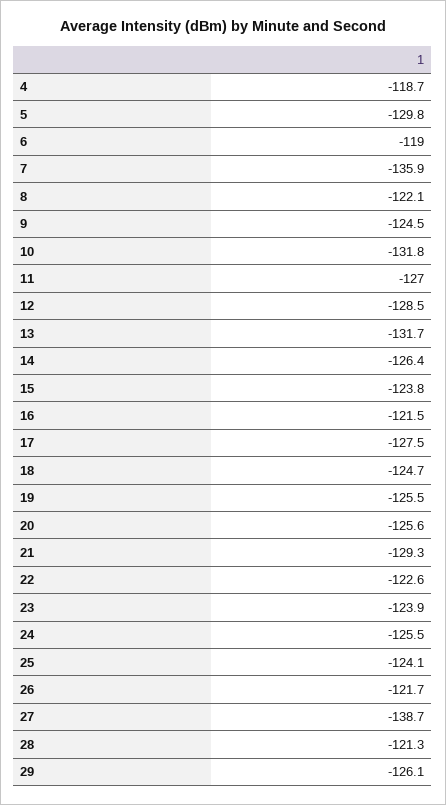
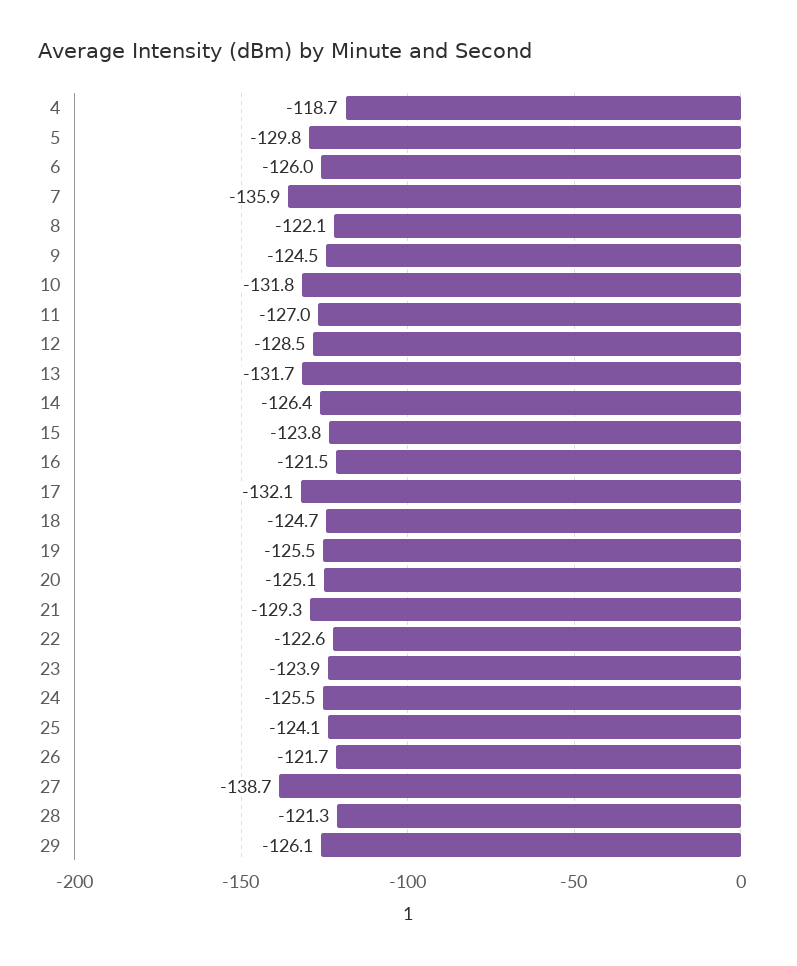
6: -119 -> -126
17: -127.5 -> -132.1
20: -125.6 -> -125.1

